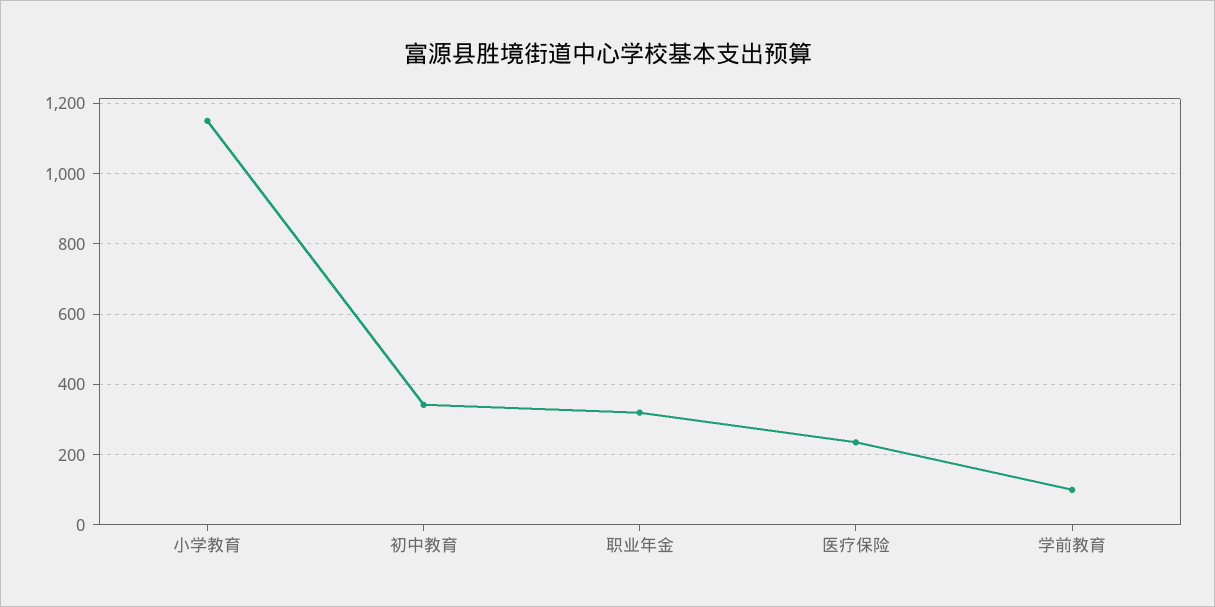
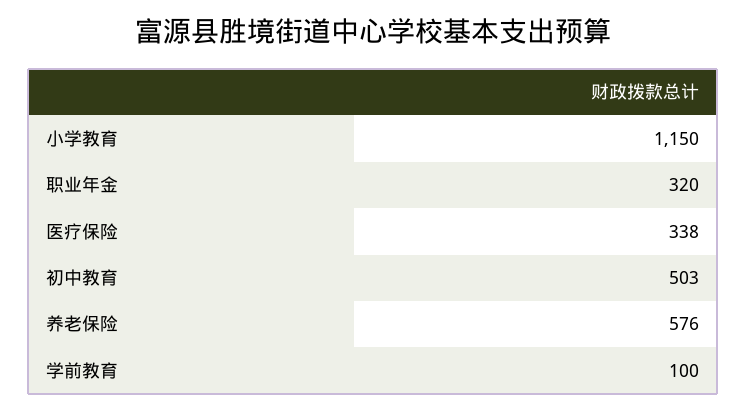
初中教育: 340 -> 503
医疗保险: 240 -> 338
养老保险: none -> 576

